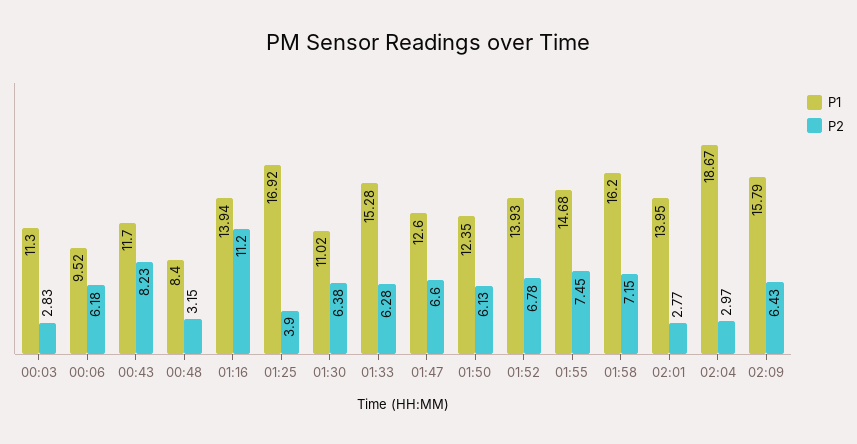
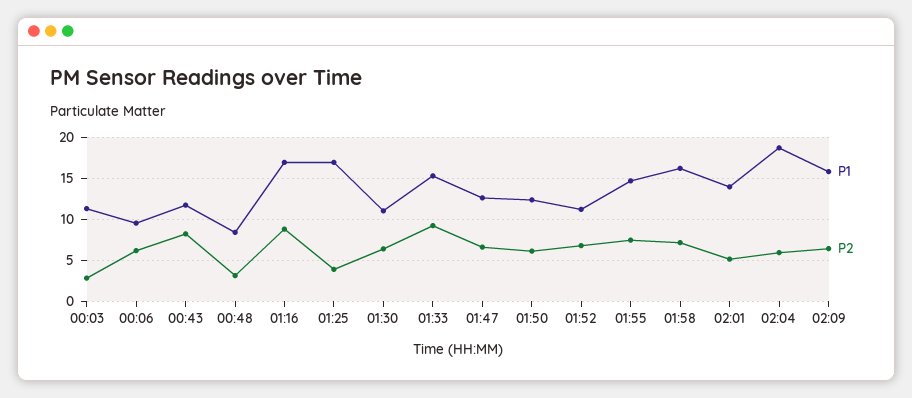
P1, 01:16: 13.94 -> 17
P2, 01:16: 11.2 -> 9
P2, 01:33: 6.28 -> 9
P1, 01:52: 13.93 -> 11
P2, 02:01: 2.77 -> 5
P2, 02:04: 2.97 -> 6

